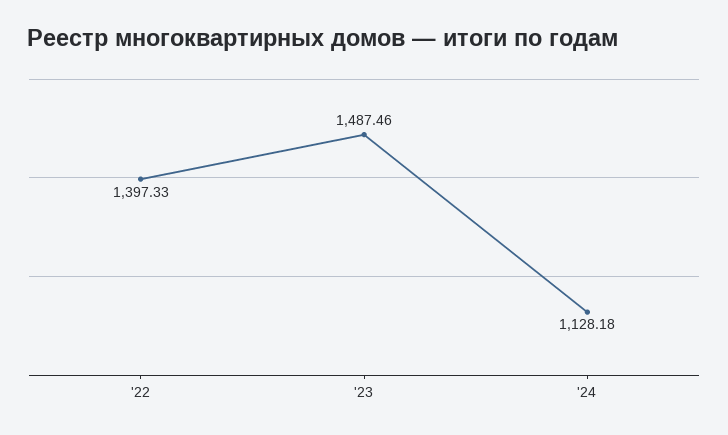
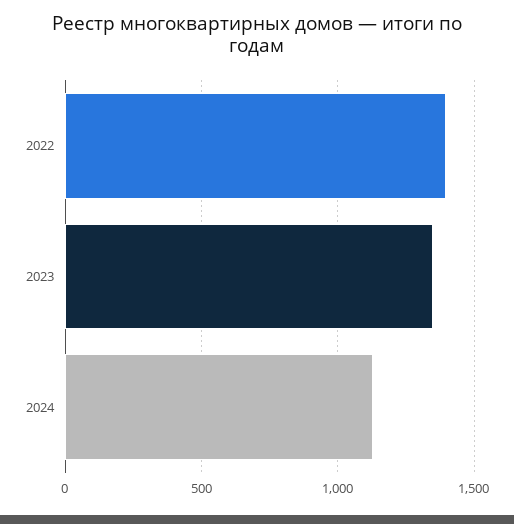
'23: 1487.46 -> 1350

